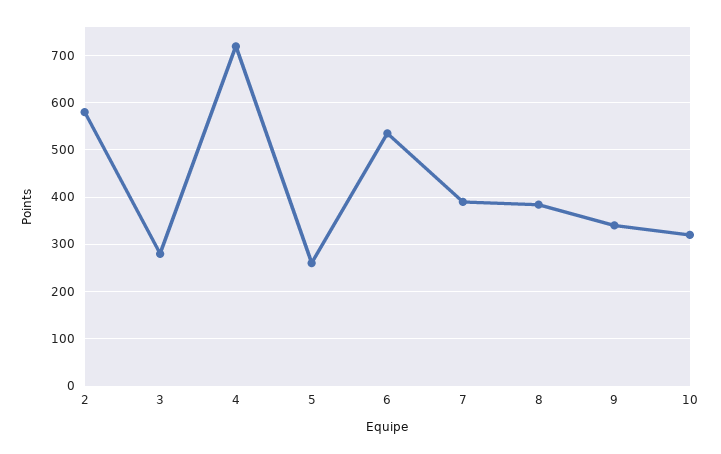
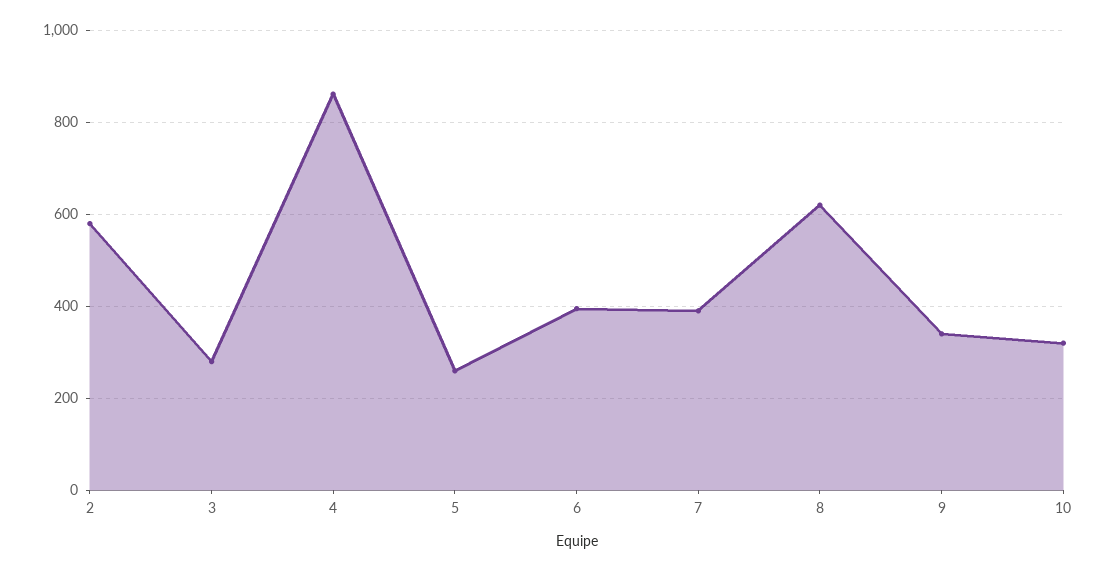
4: 720 -> 860
6: 540 -> 400
8: 380 -> 620

